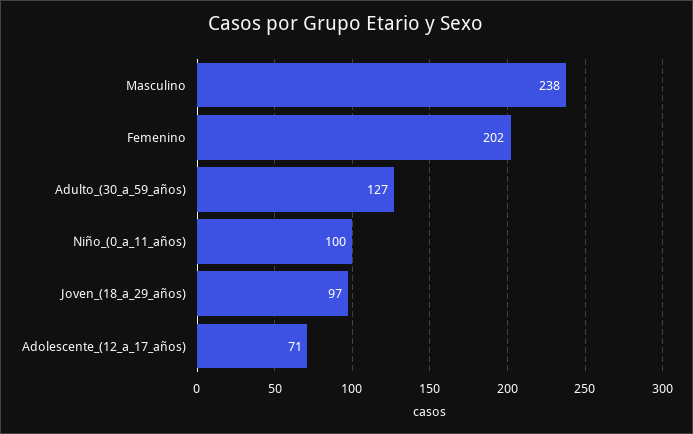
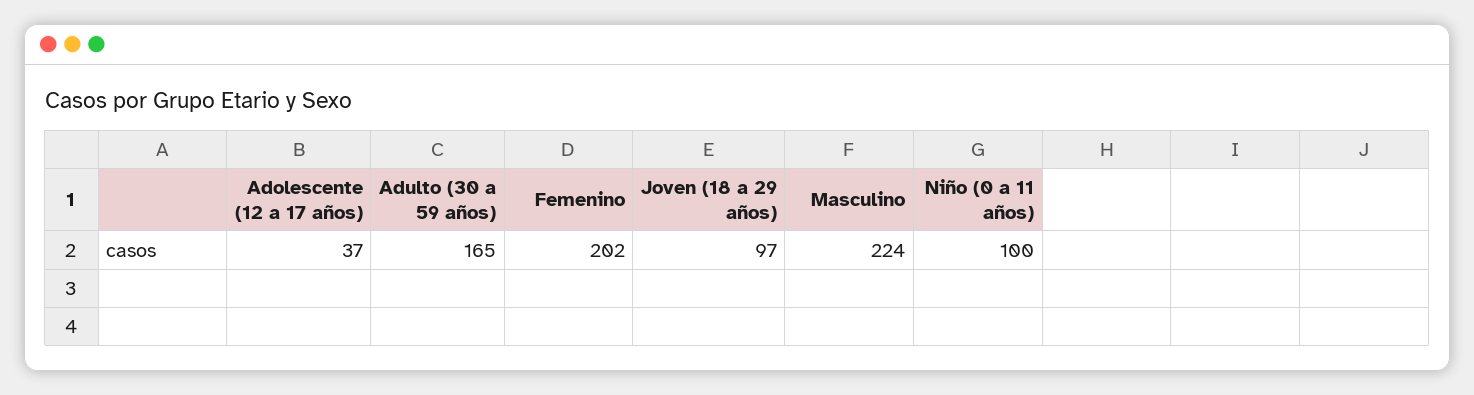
Masculino: 238 -> 224
Adulto_(30_a_59_años): 127 -> 165
Adolescente_(12_a_17_años): 71 -> 37

